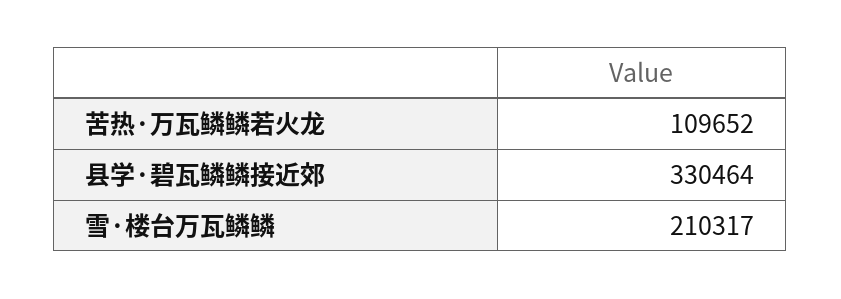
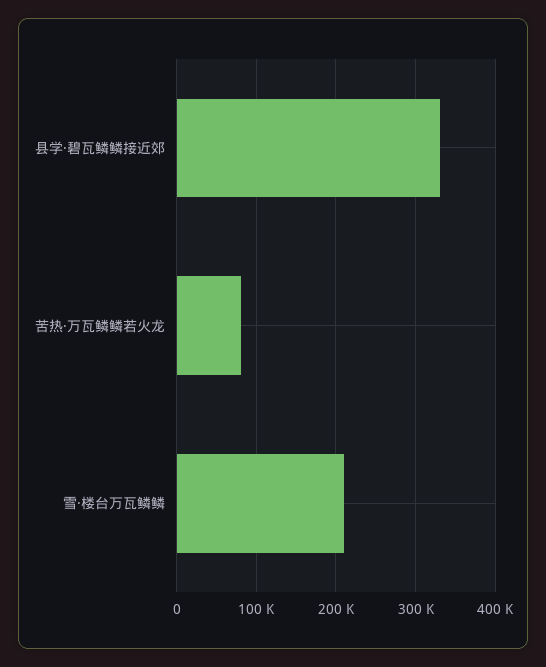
苦热·万瓦鳞鳞若火龙: 109652 -> 80000

